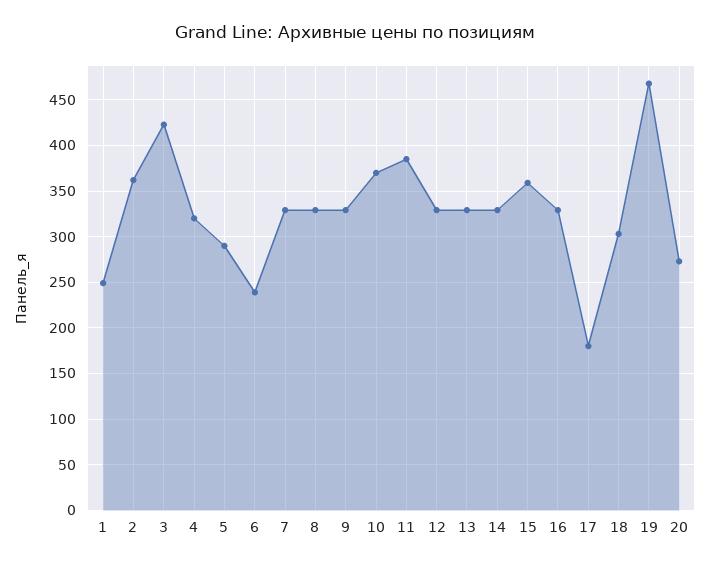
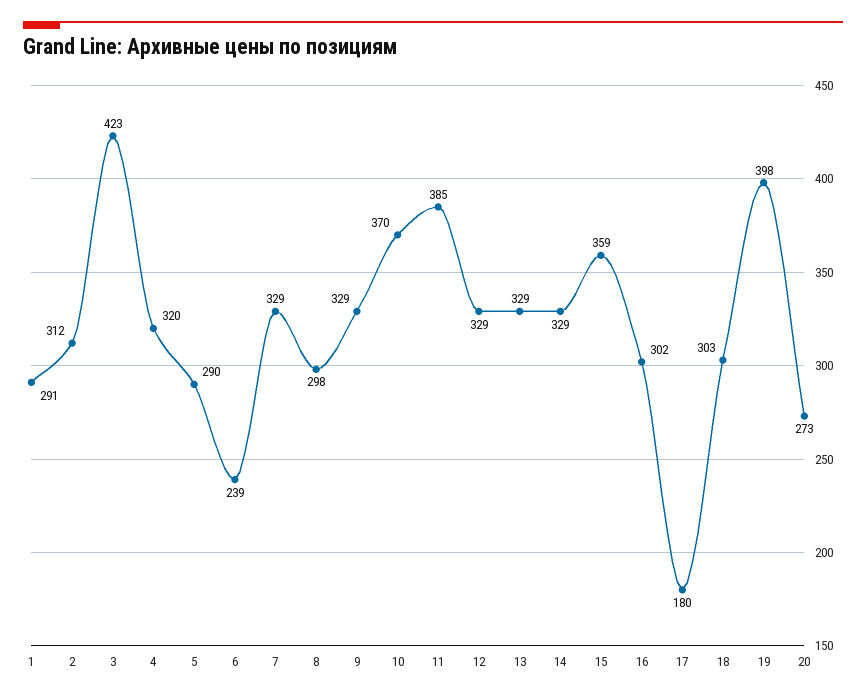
1: 250 -> 291
2: 360 -> 312
8: 330 -> 298
16: 330 -> 302
19: 470 -> 398

